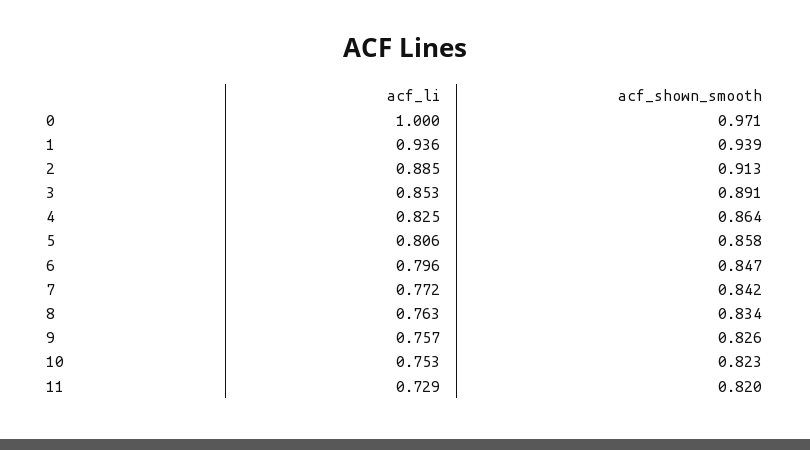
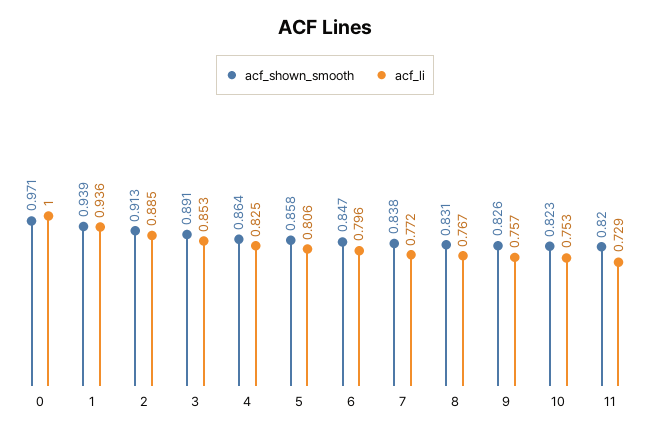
acf_shown_smooth, 7: 0.842 -> 0.838
acf_li, 8: 0.763 -> 0.767
acf_shown_smooth, 8: 0.834 -> 0.831

